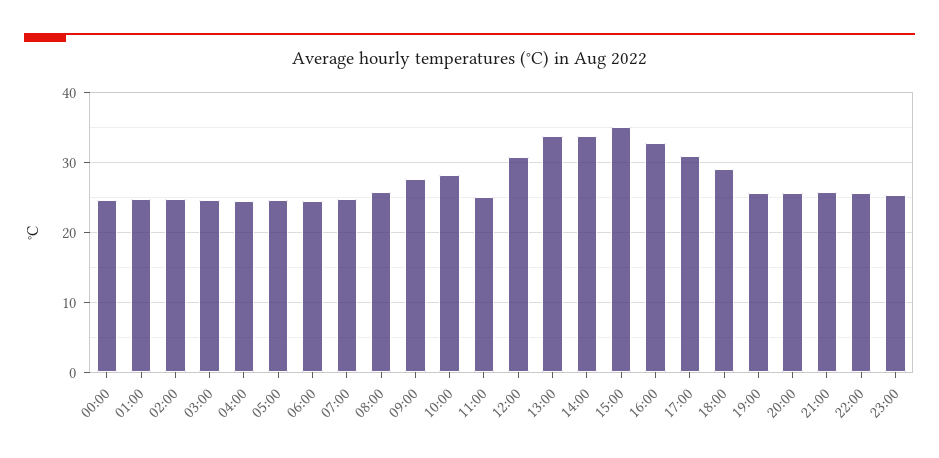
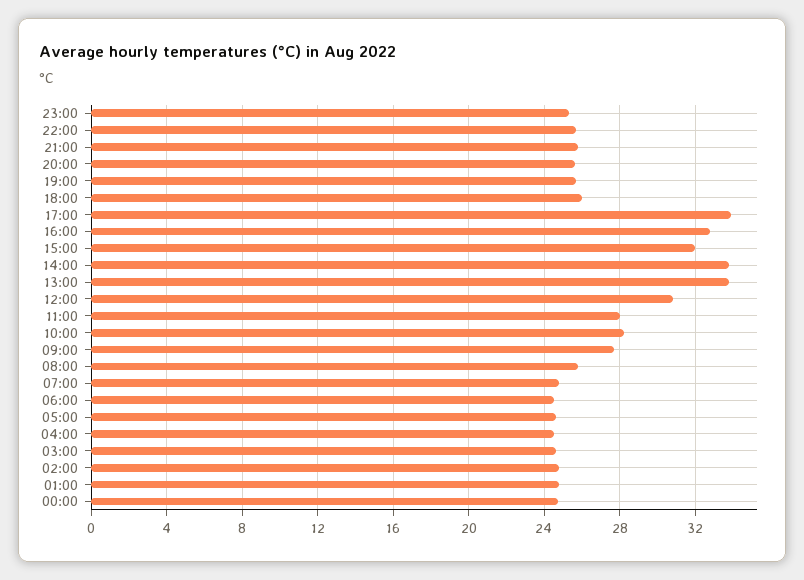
11:00: 25 -> 28
15:00: 35 -> 32
17:00: 31 -> 34
18:00: 29 -> 26

